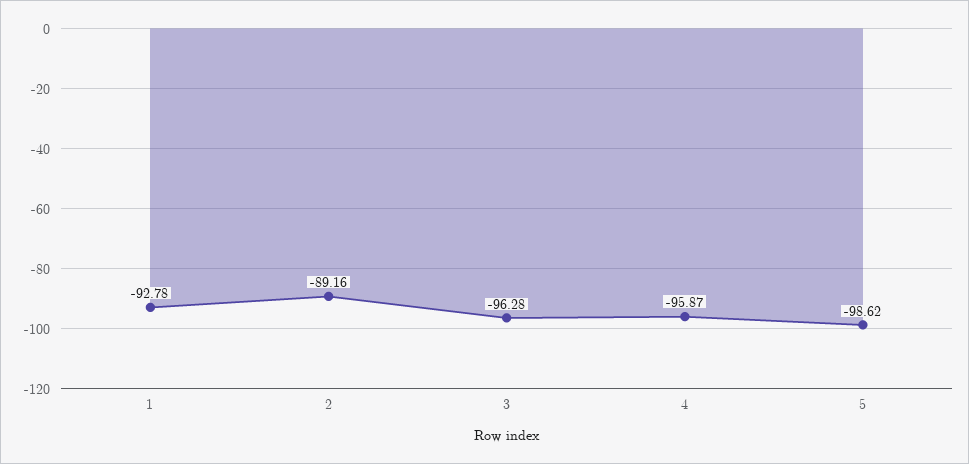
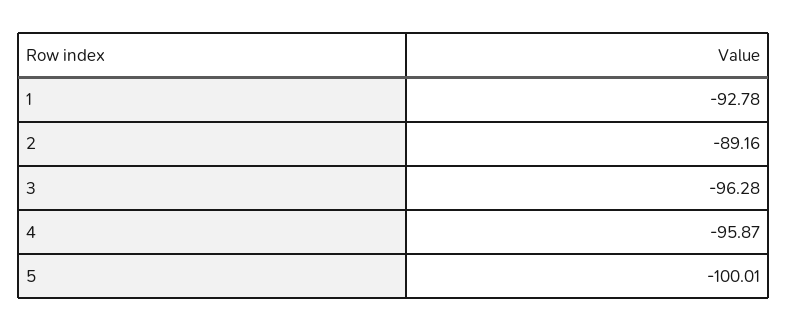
5: -98.62 -> -100.01

